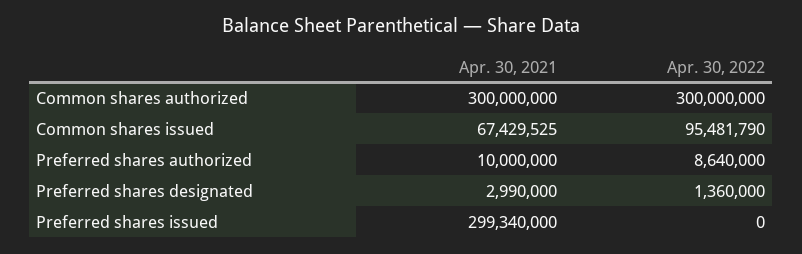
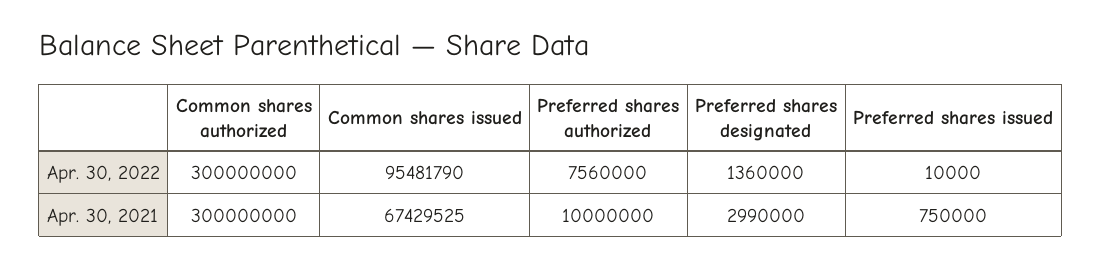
Apr. 30, 2022, Preferred shares authorized: 8640000 -> 7560000
Apr. 30, 2021, Preferred shares issued: 299340000 -> 750000
Apr. 30, 2022, Preferred shares issued: 0 -> 10000

